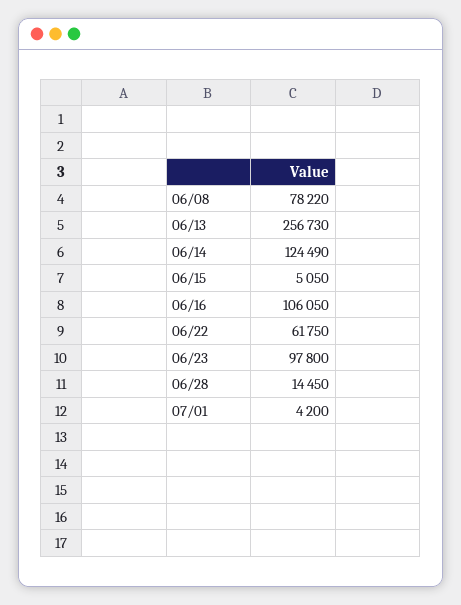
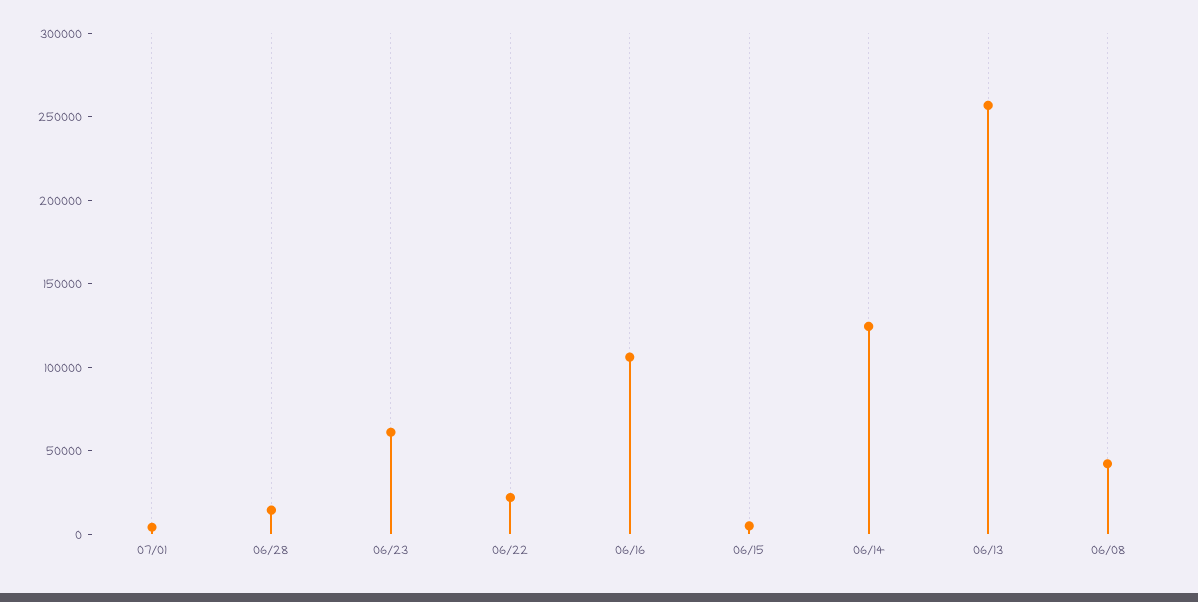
06/08: 78220 -> 40000
06/22: 61750 -> 20000
06/23: 97800 -> 60000

